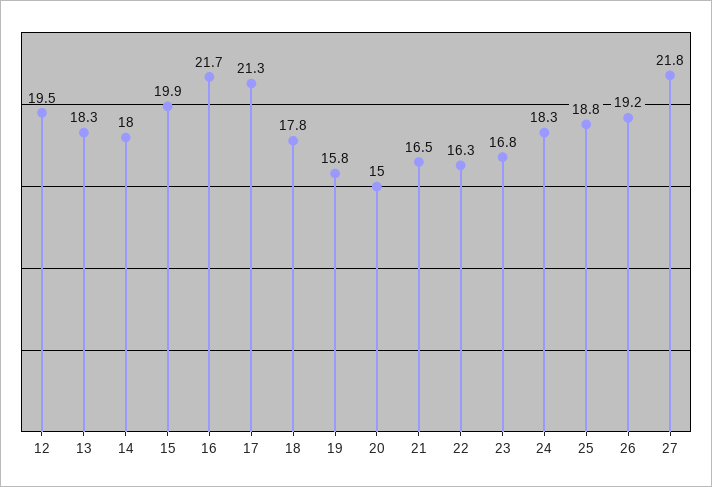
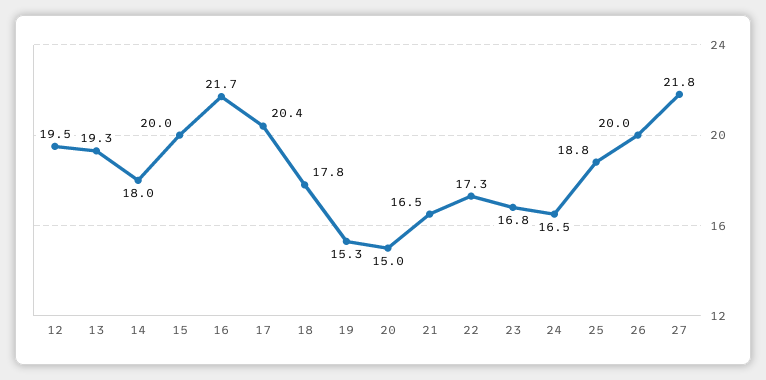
13: 18.3 -> 19.3
15: 19.9 -> 20
17: 21.3 -> 20.4
19: 15.8 -> 15.3
22: 16.3 -> 17.3
24: 18.3 -> 16.5
26: 19.2 -> 20

